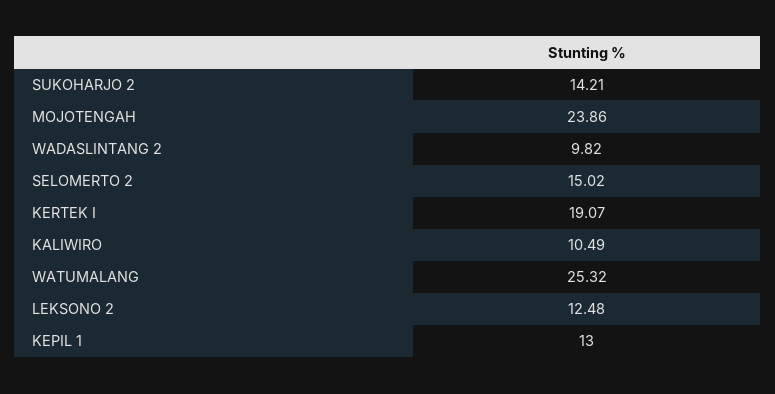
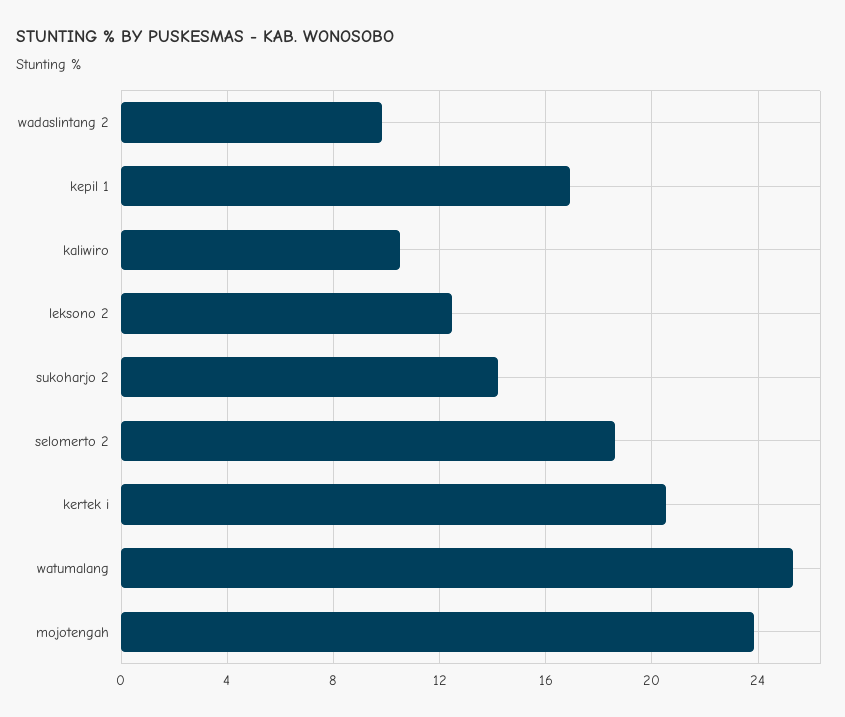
SELOMERTO 2: 15.02 -> 18.5
KERTEK I: 19.07 -> 20.5
KEPIL 1: 13 -> 17

